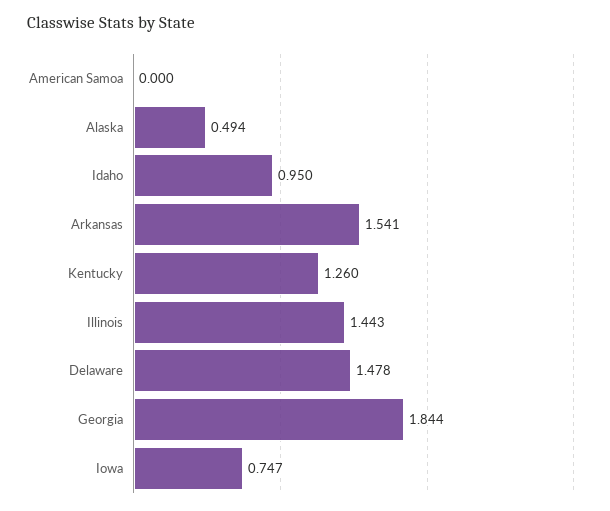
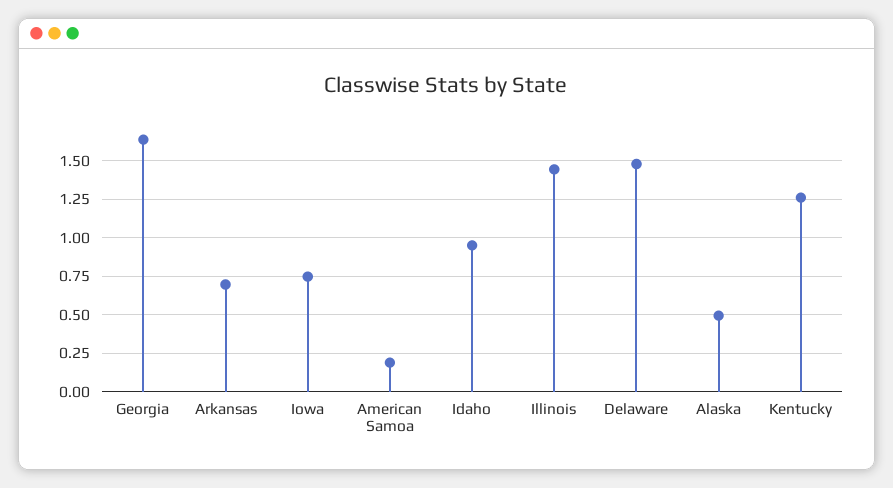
American Samoa: 0 -> 0.2
Arkansas: 1.541 -> 0.7
Georgia: 1.844 -> 1.65

